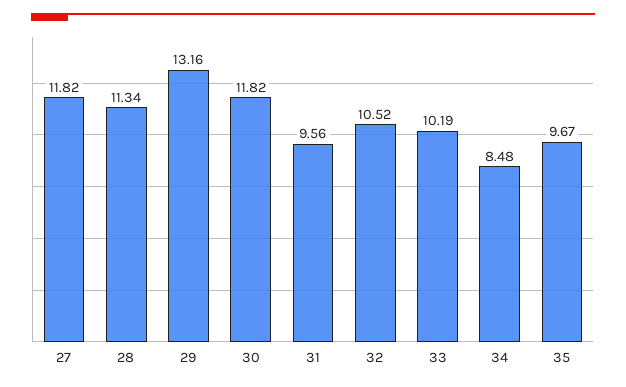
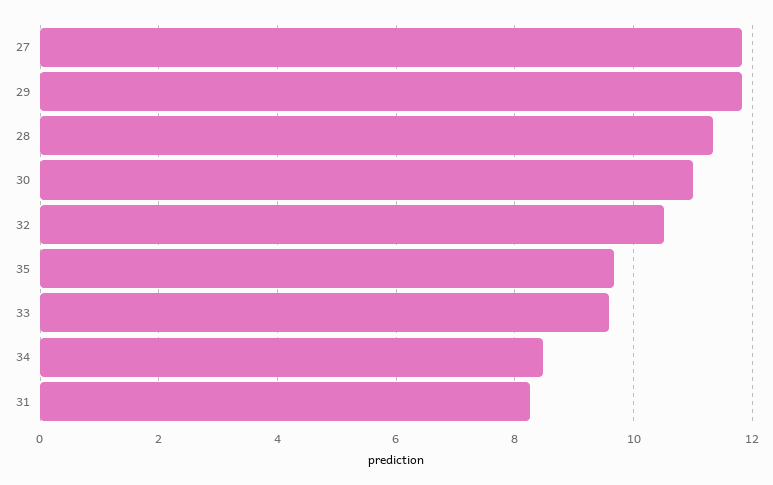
29: 13.16 -> 11.8
30: 11.82 -> 11
31: 9.56 -> 8.2
33: 10.19 -> 9.6

